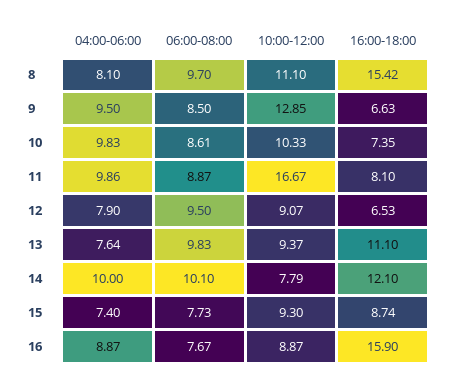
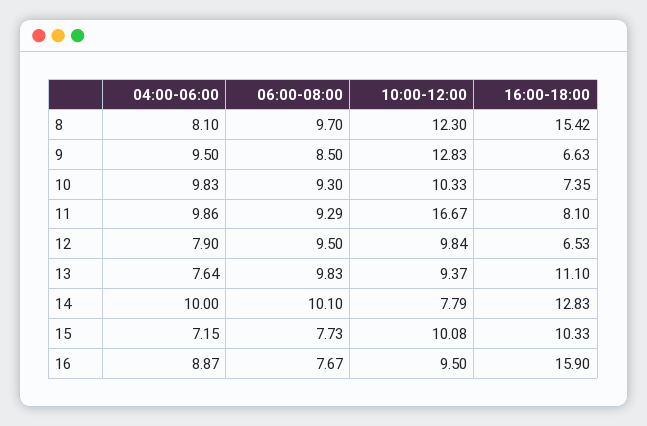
10:00-12:00, 8: 11.1 -> 12.3
10:00-12:00, 9: 12.85 -> 12.83
06:00-08:00, 10: 8.61 -> 9.3
06:00-08:00, 11: 8.87 -> 9.29
10:00-12:00, 12: 9.07 -> 9.84
16:00-18:00, 14: 12.1 -> 12.83
04:00-06:00, 15: 7.4 -> 7.15
10:00-12:00, 15: 9.3 -> 10.08
16:00-18:00, 15: 8.74 -> 10.33
10:00-12:00, 16: 8.87 -> 9.5

